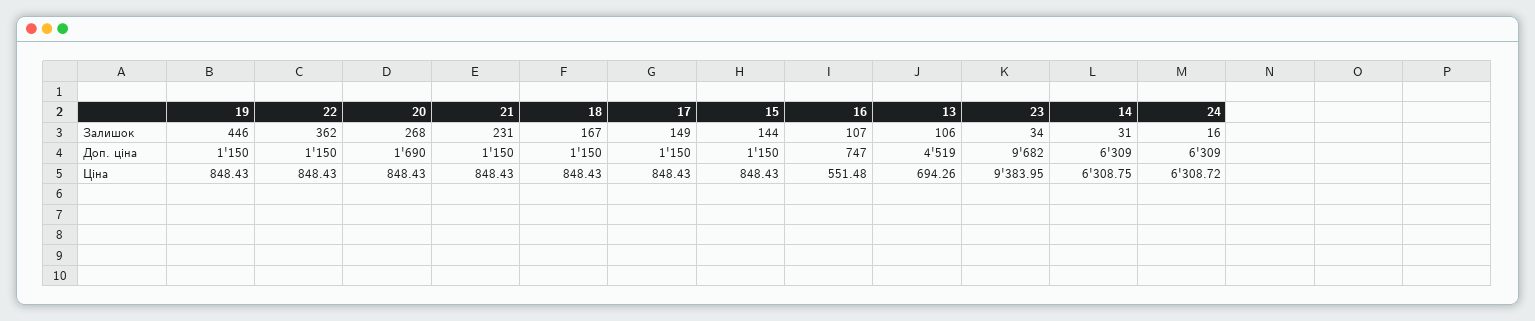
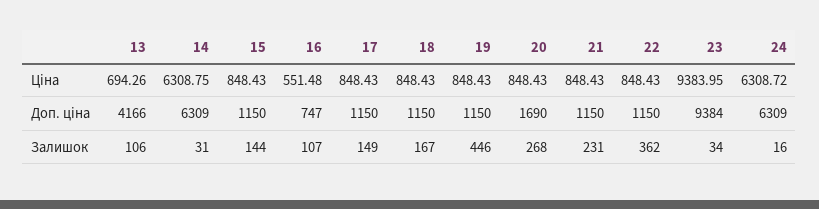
13, Доп. ціна: 4519 -> 4166
23, Доп. ціна: 9682 -> 9384

